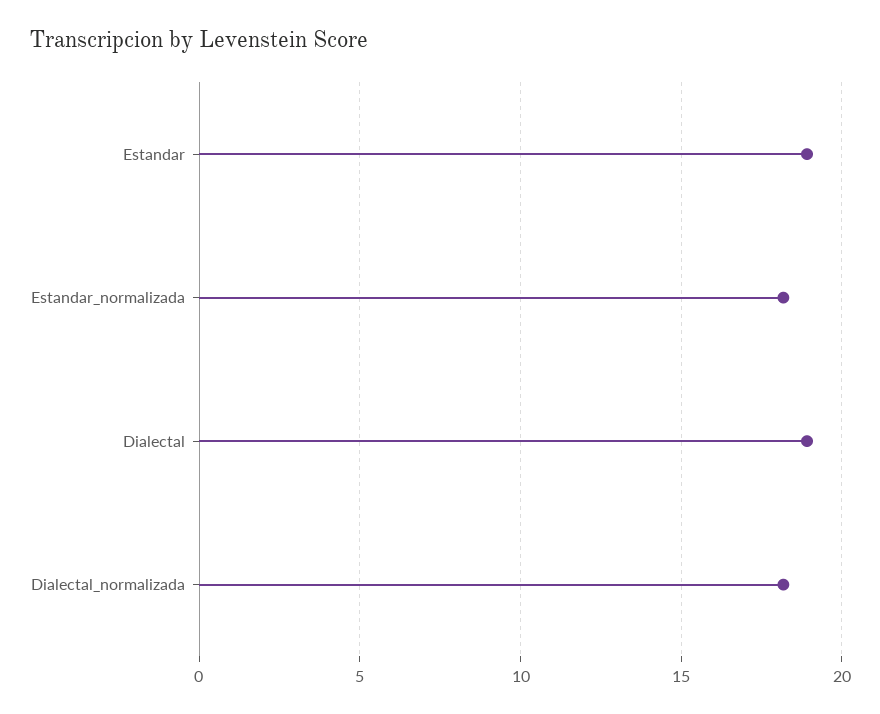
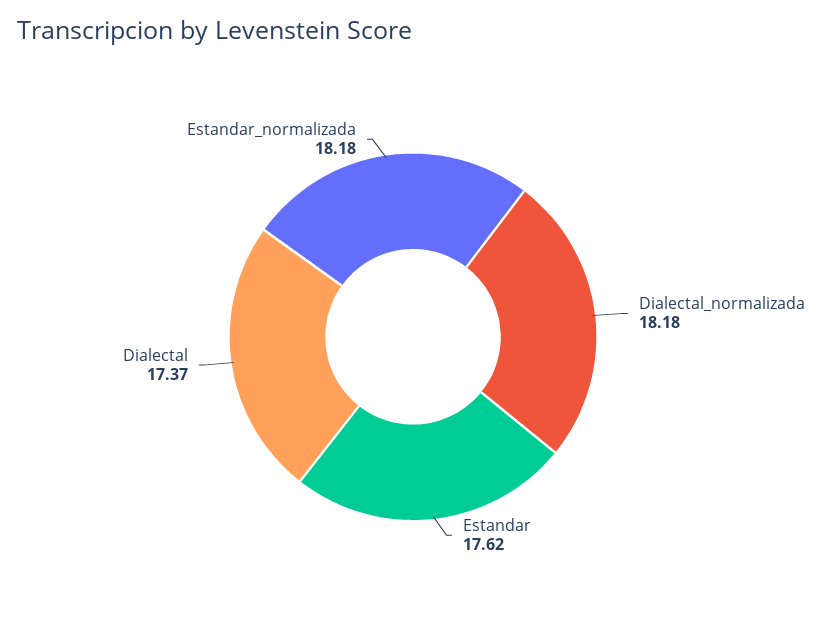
Estandar: 19 -> 17.62
Dialectal: 19 -> 17.37

